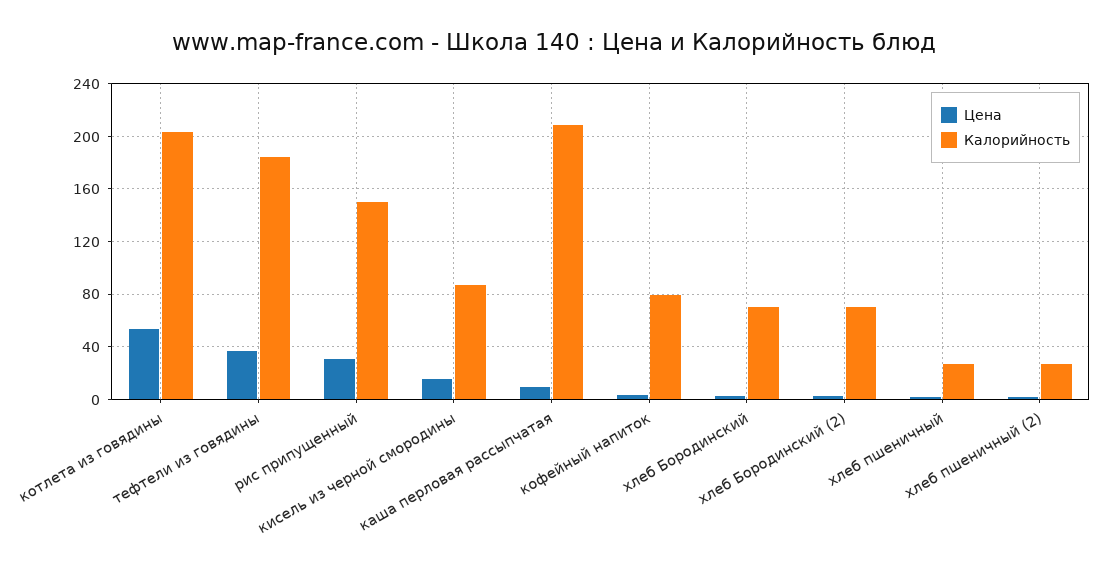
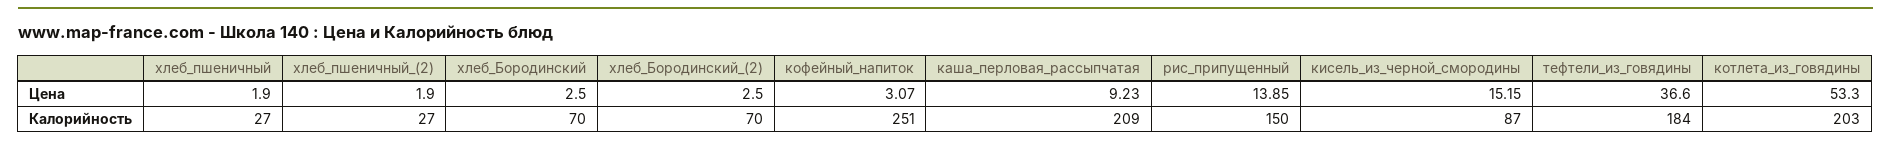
Цена, рис припущенный: 30 -> 13.85
Калорийность, кофейный напиток: 80 -> 251

